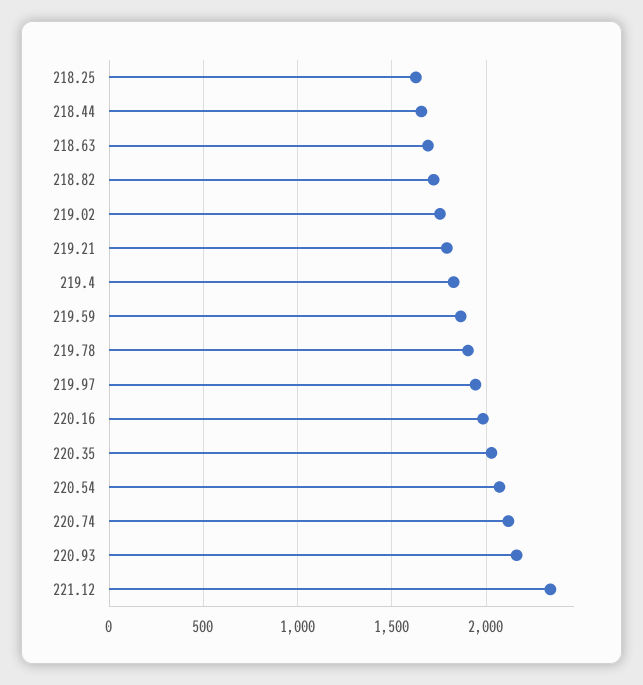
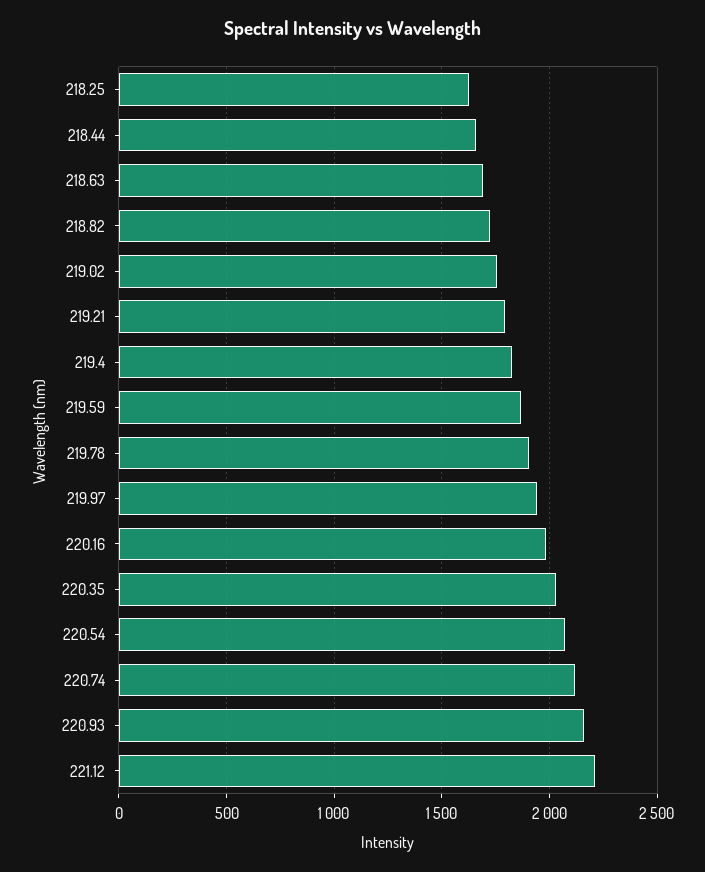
221.12: 2350 -> 2200

